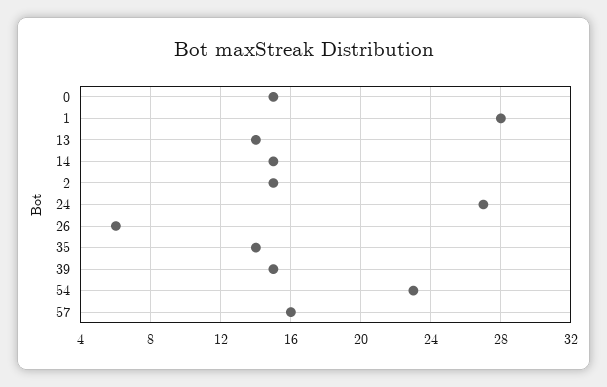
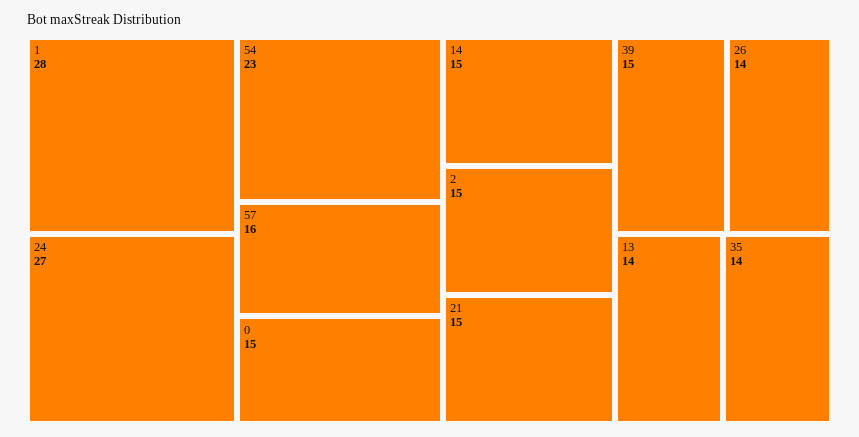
26: 6 -> 14
21: none -> 15

